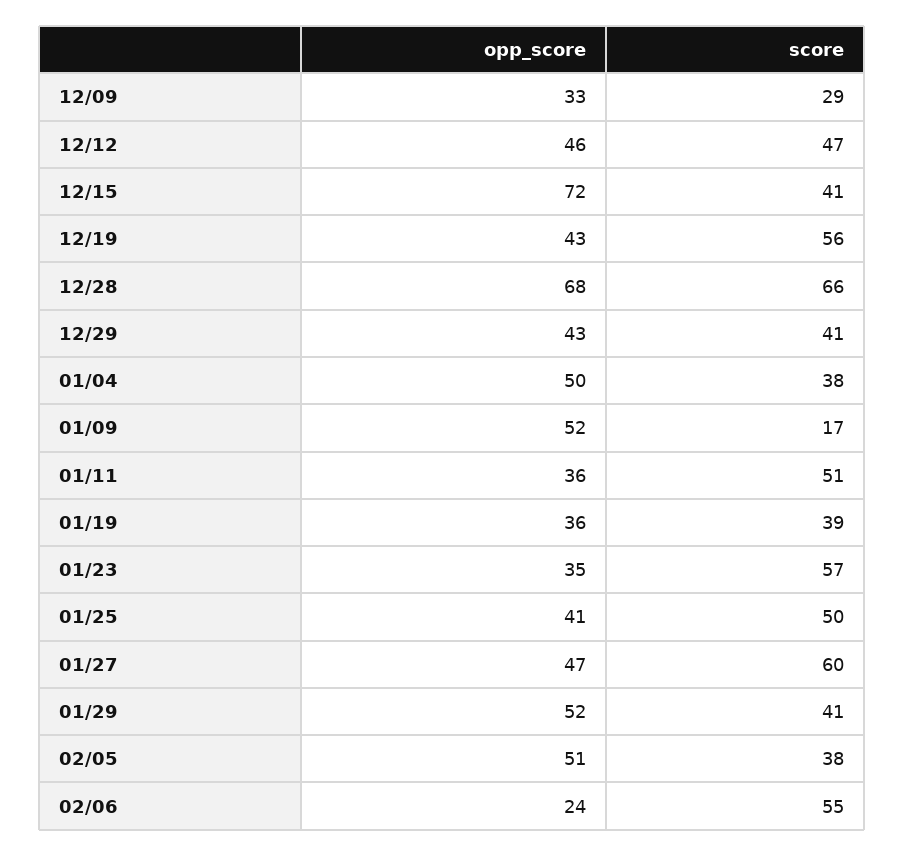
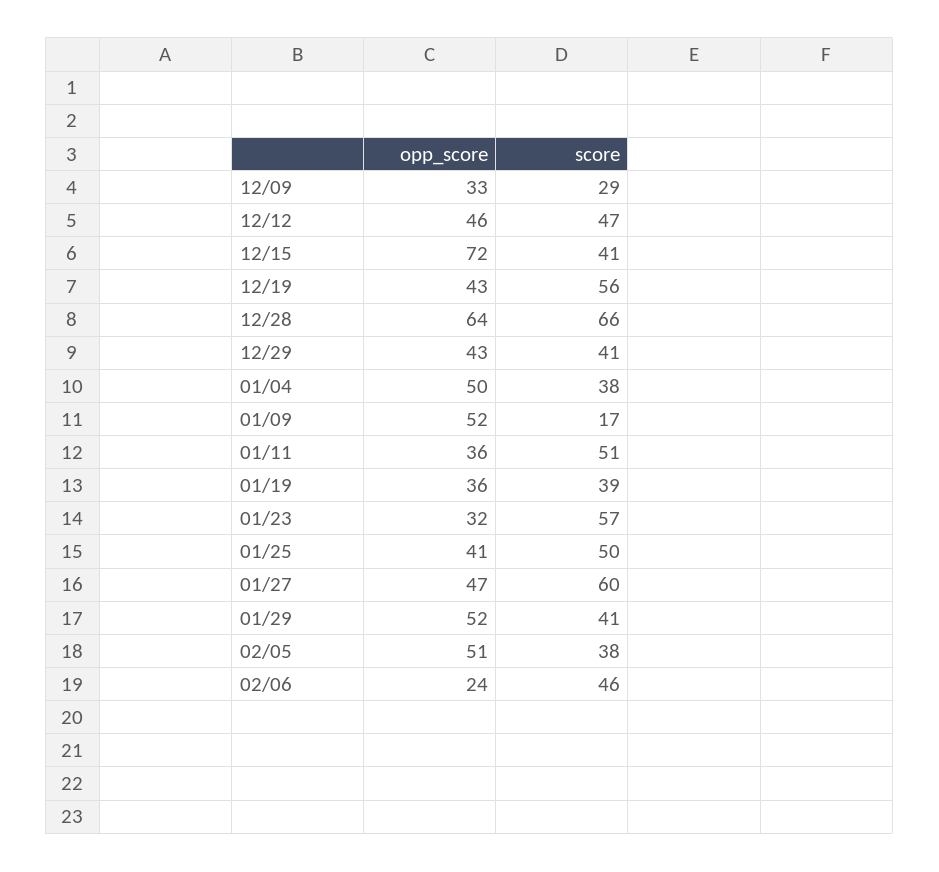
opp_score, 12/28: 68 -> 64
opp_score, 01/23: 35 -> 32
score, 02/06: 55 -> 46

